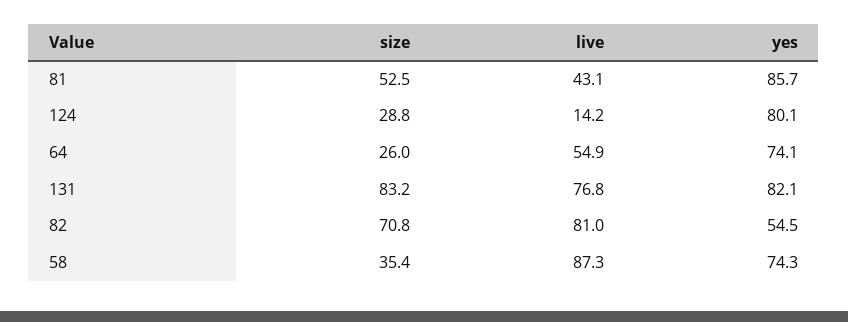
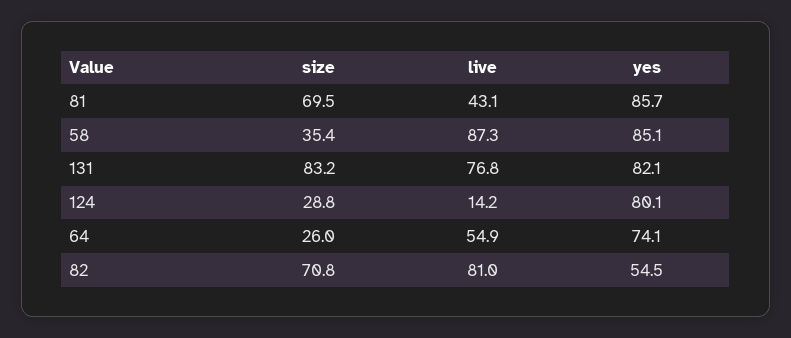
size, 81: 52.5 -> 69.5
yes, 58: 74.3 -> 85.1

